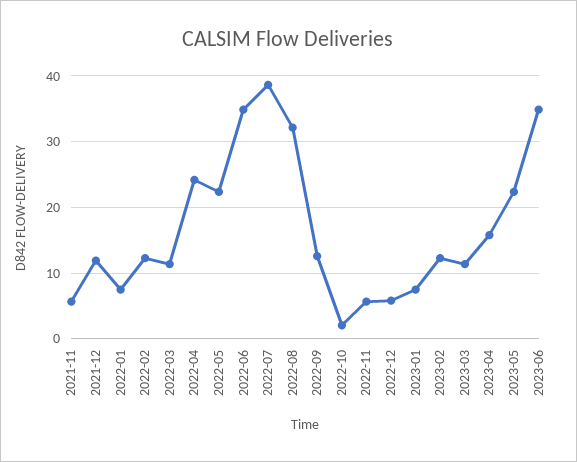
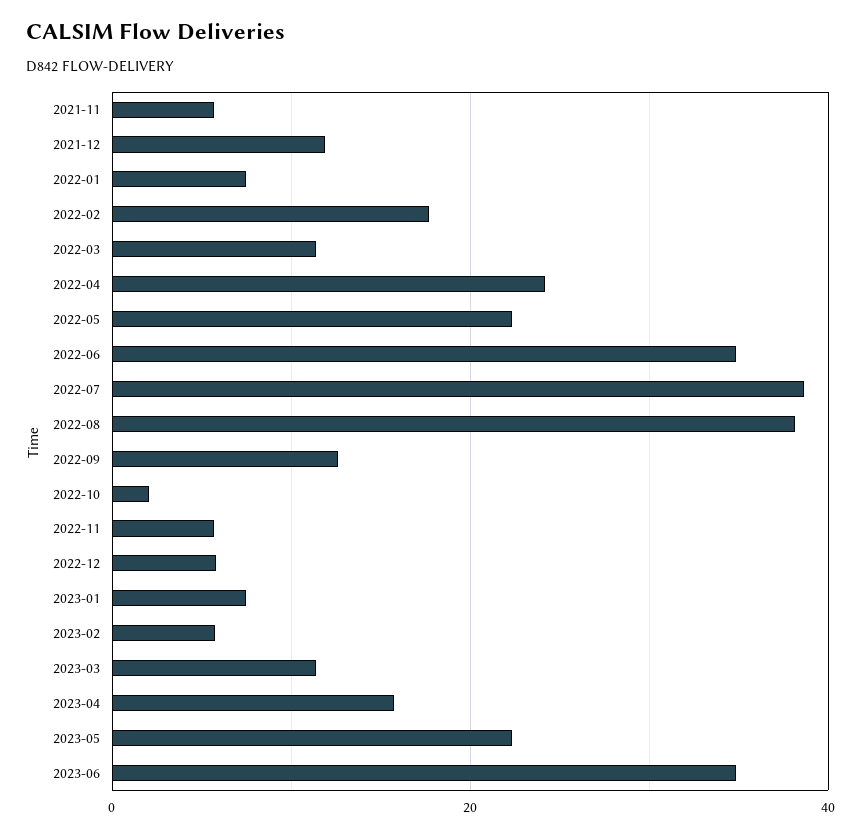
2022-02: 12 -> 18
2022-08: 32 -> 38
2023-02: 12 -> 6

